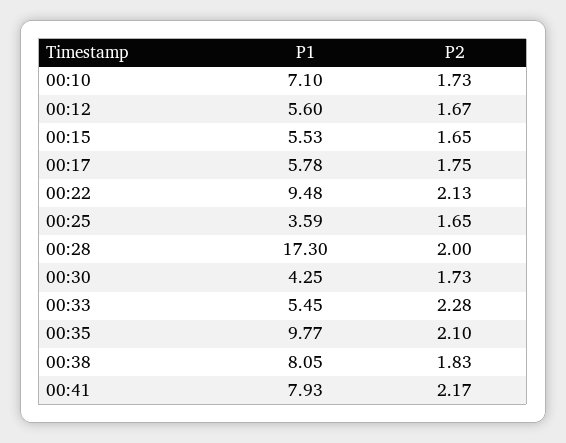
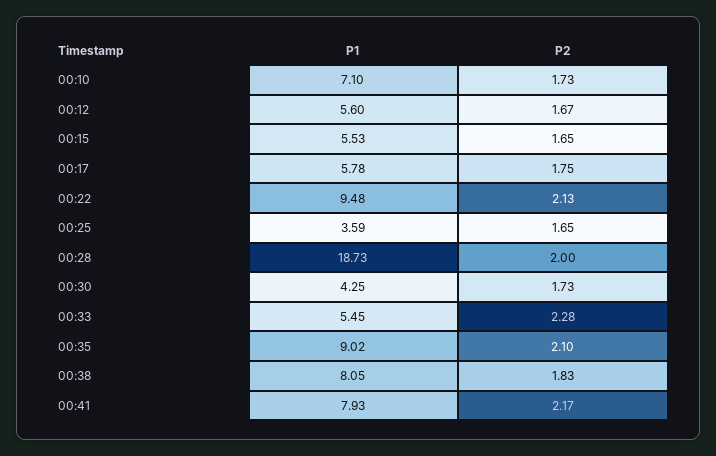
P1, 00:28: 17.3 -> 18.73
P1, 00:35: 9.77 -> 9.02

